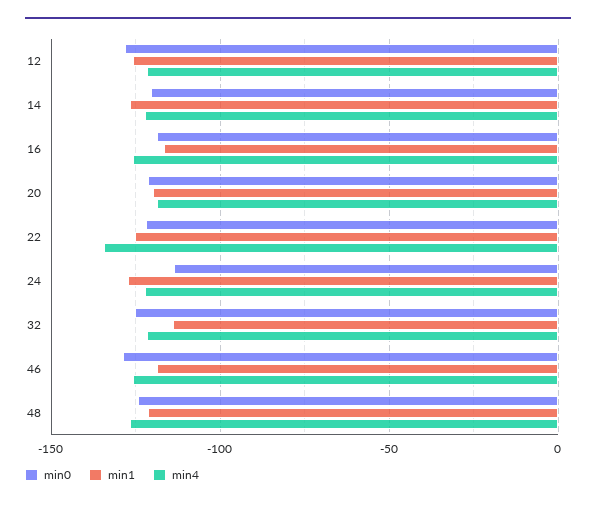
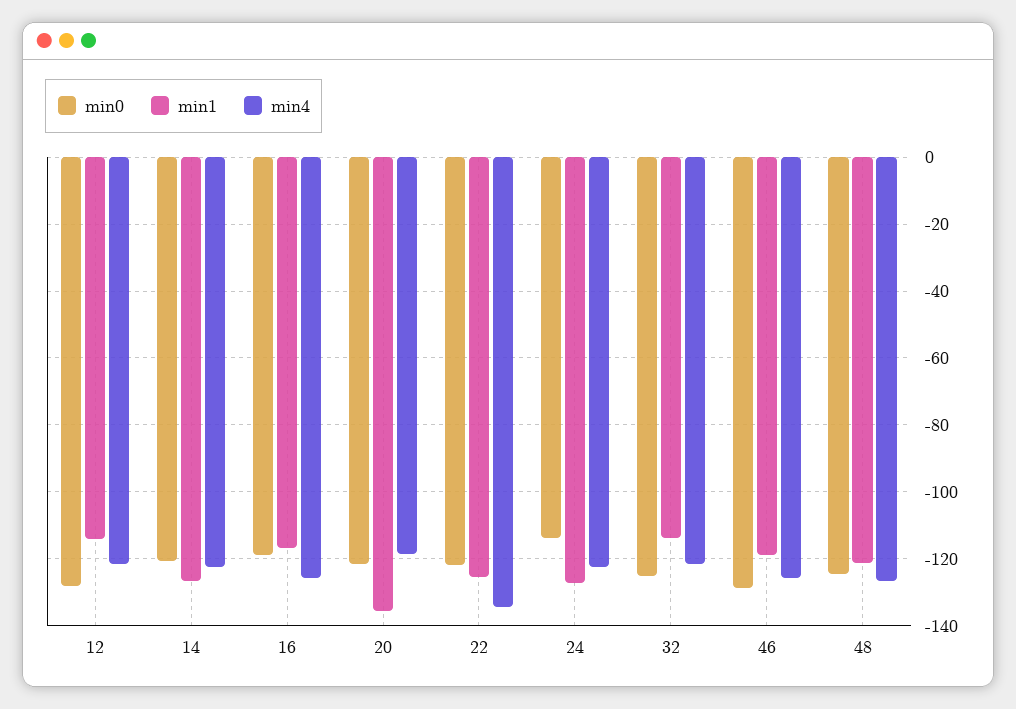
min1, 12: -125 -> -114
min1, 20: -120 -> -136

